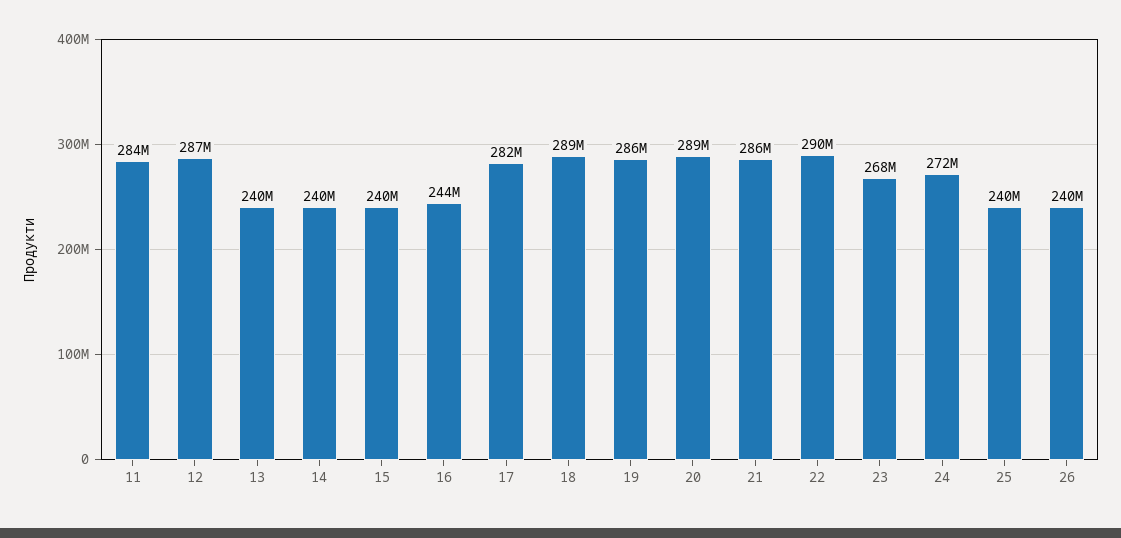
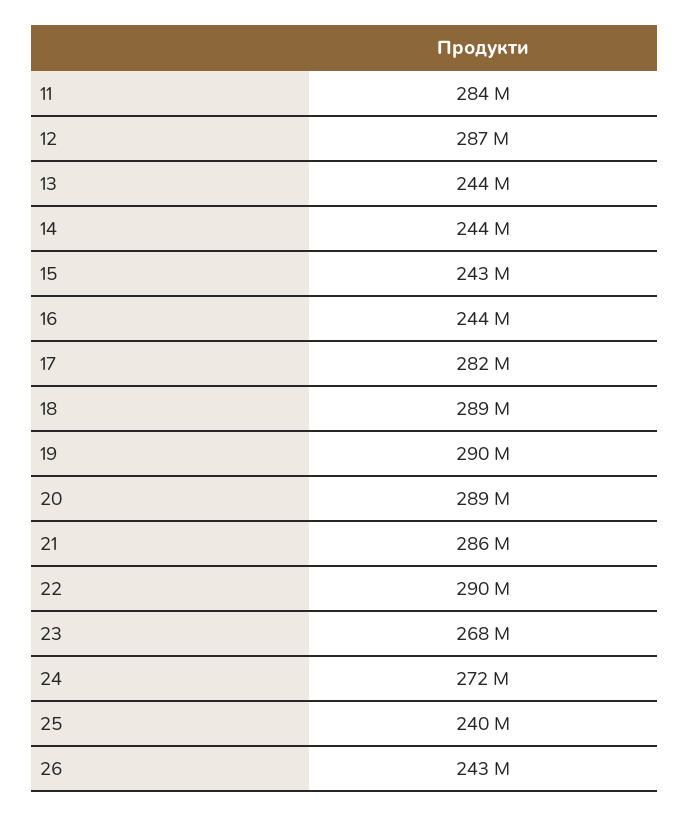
13: 240000000 -> 244000000
14: 240000000 -> 244000000
15: 240000000 -> 243000000
19: 286000000 -> 290000000
26: 240000000 -> 243000000

